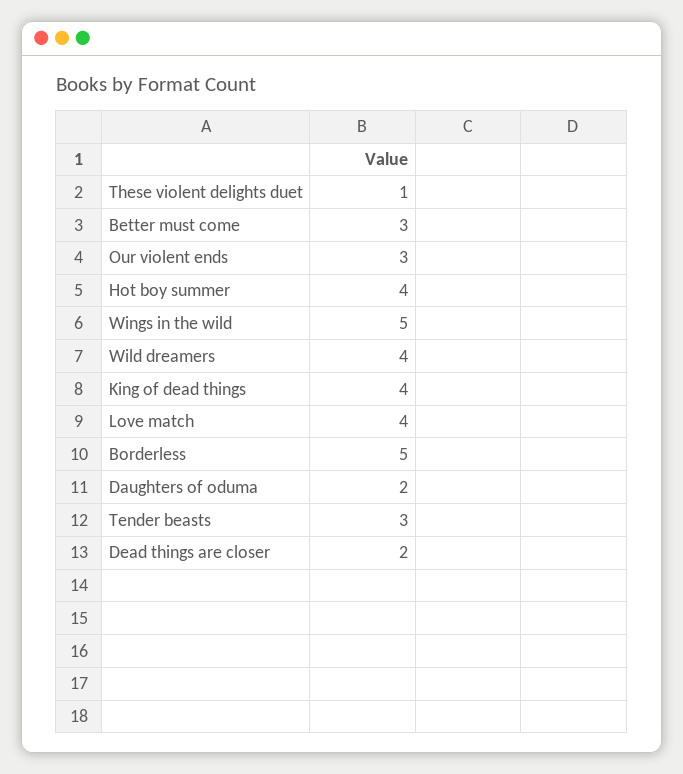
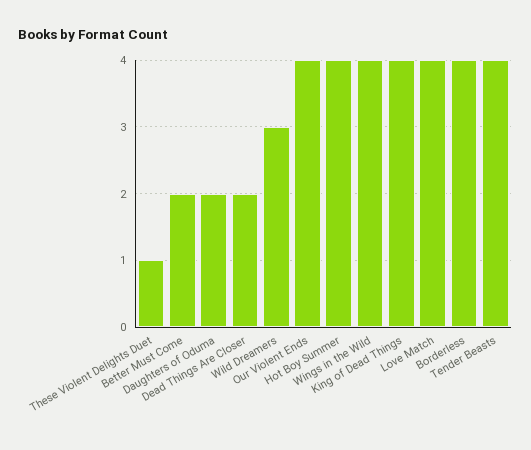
Better must come: 3 -> 2
Our violent ends: 3 -> 4
Wings in the wild: 5 -> 4
Wild dreamers: 4 -> 3
Borderless: 5 -> 4
Tender beasts: 3 -> 4

